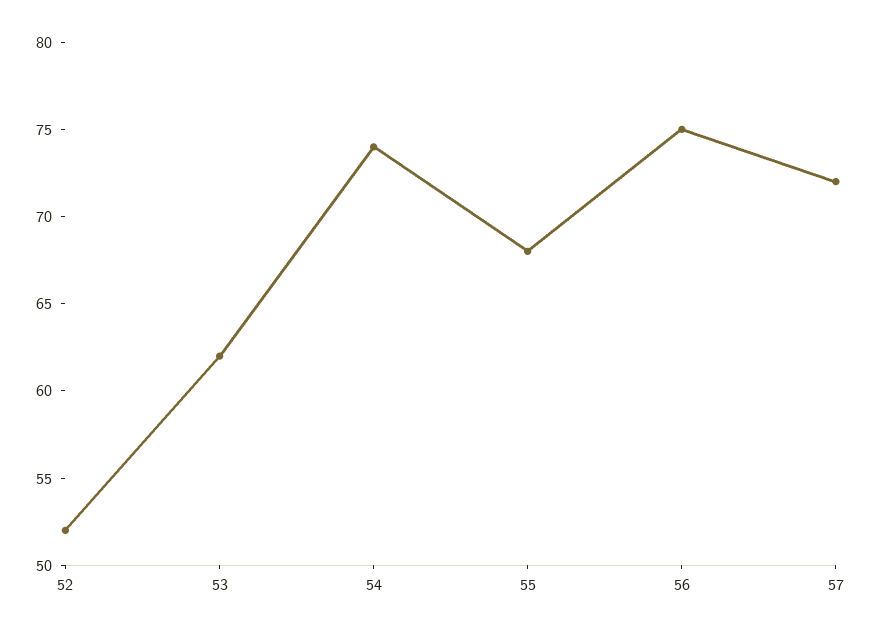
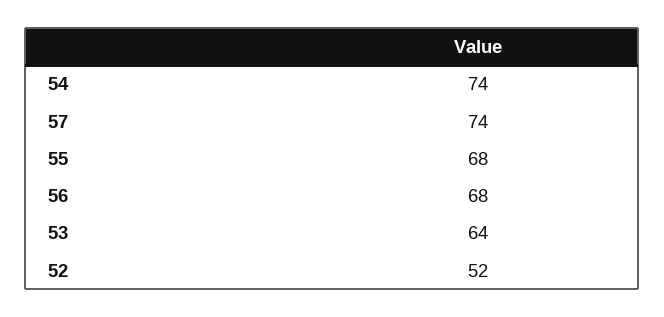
53: 62 -> 64
56: 75 -> 68
57: 72 -> 74

